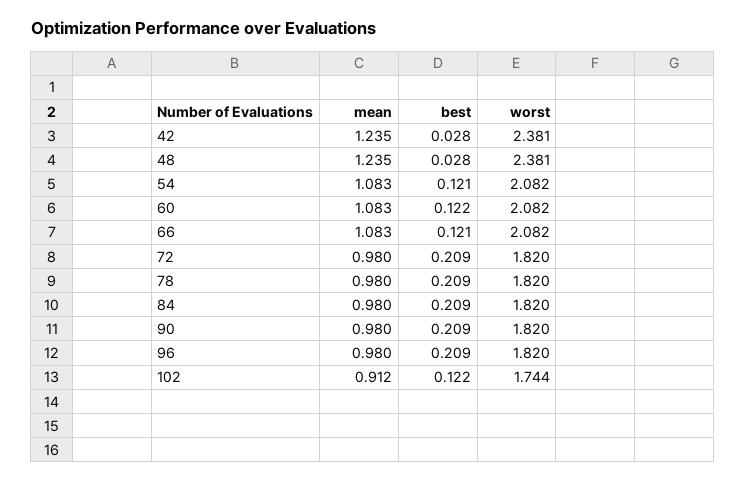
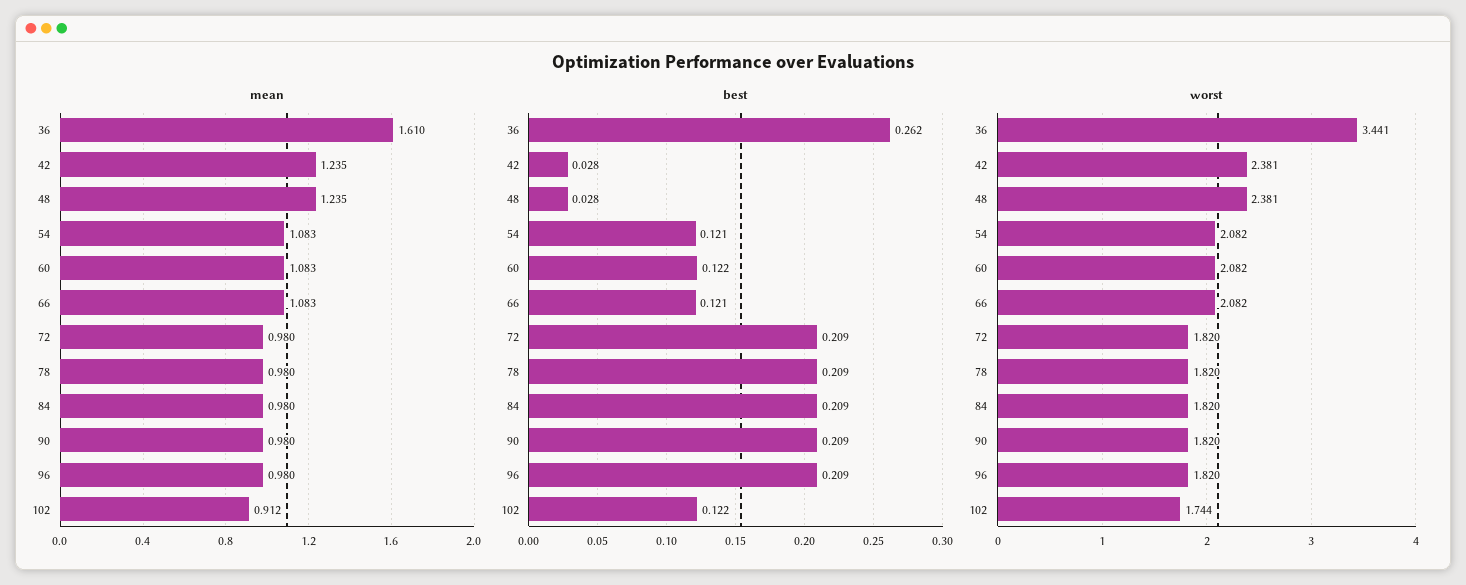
mean, 36: none -> 1.61
best, 36: none -> 0.262
worst, 36: none -> 3.441

